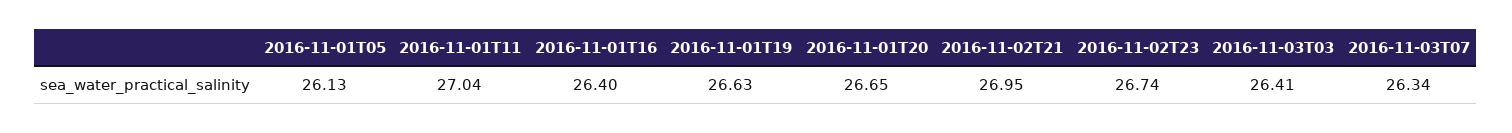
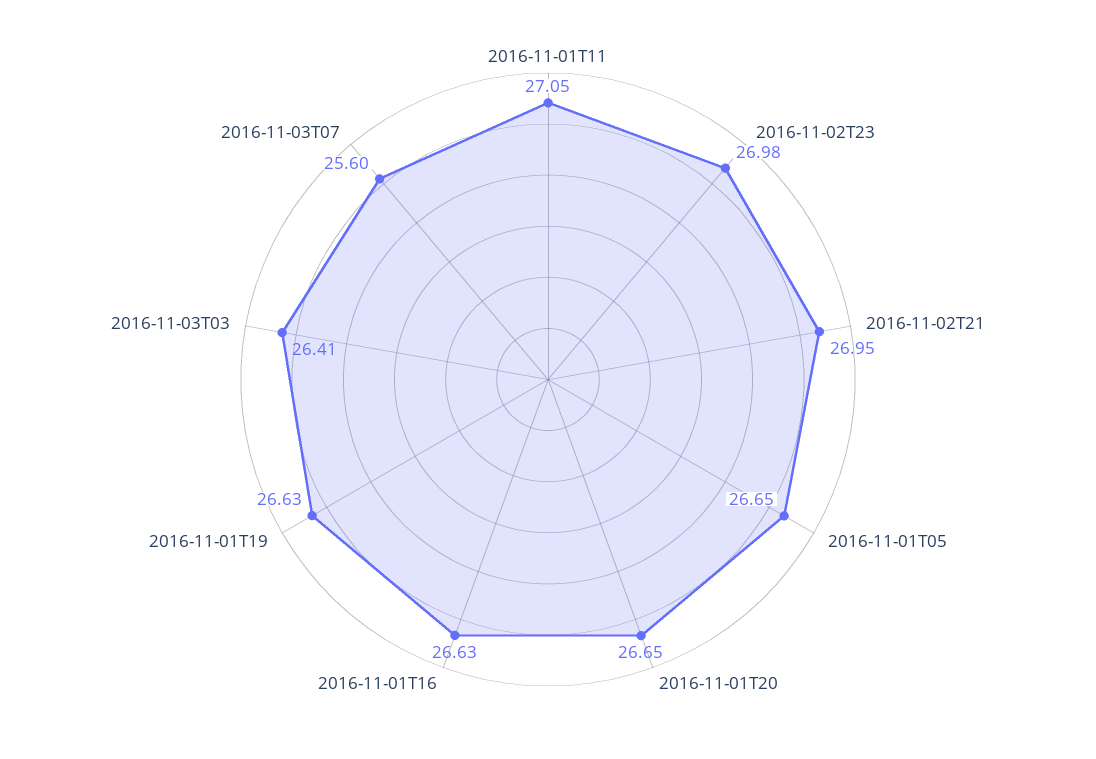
2016-11-01T05: 26.13 -> 26.65
2016-11-01T11: 27.04 -> 27.05
2016-11-01T16: 26.4 -> 26.63
2016-11-02T23: 26.74 -> 26.98
2016-11-03T07: 26.34 -> 25.6

